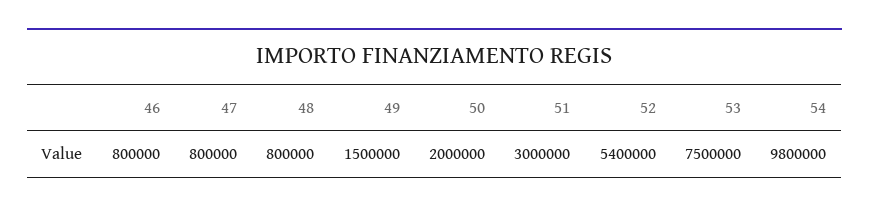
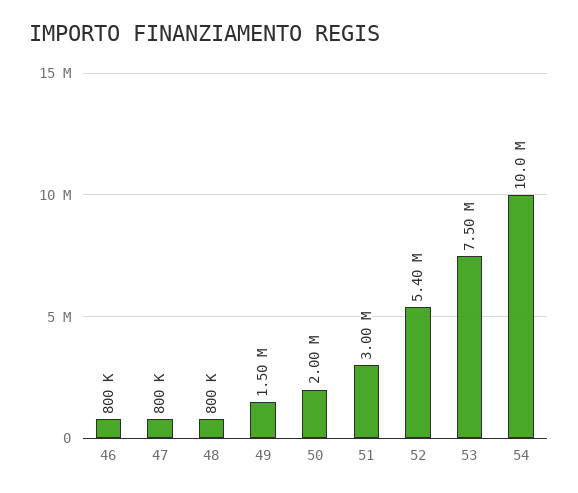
54: 9800000 -> 10000000

